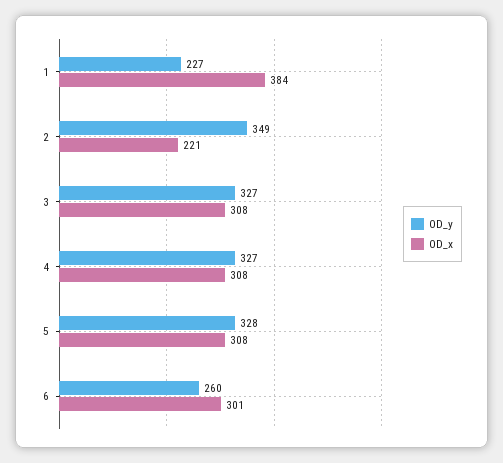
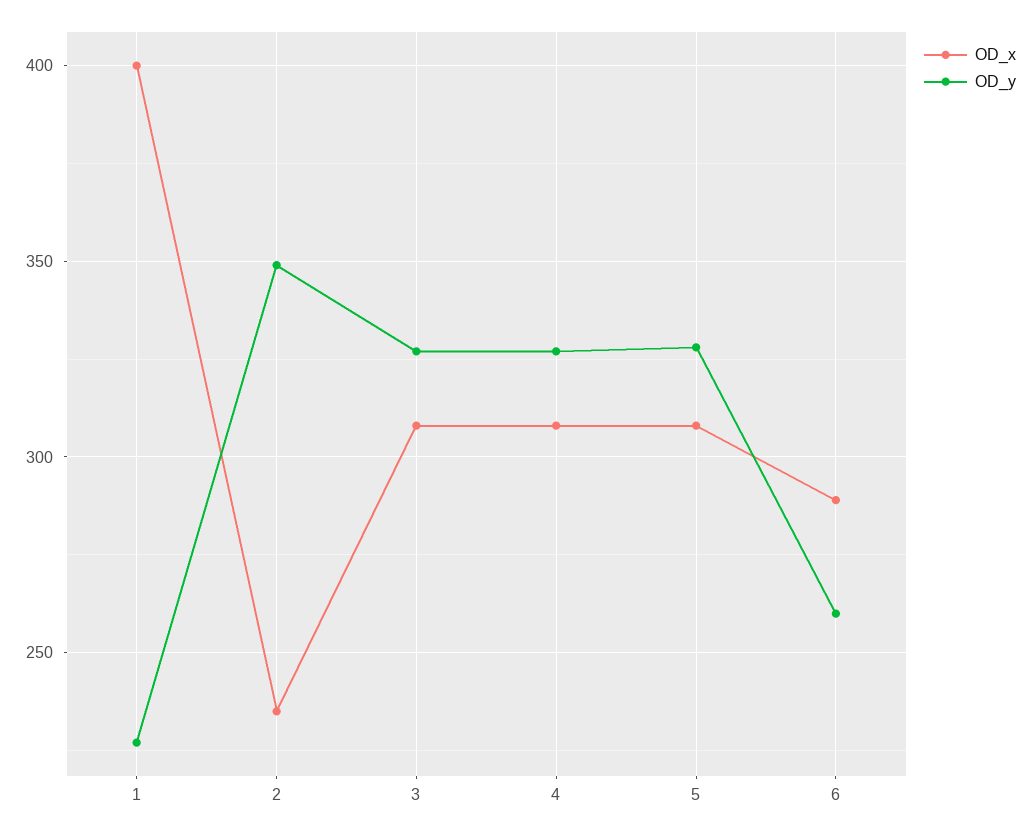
OD_x, 1: 384 -> 400
OD_x, 2: 221 -> 235
OD_x, 6: 301 -> 290

